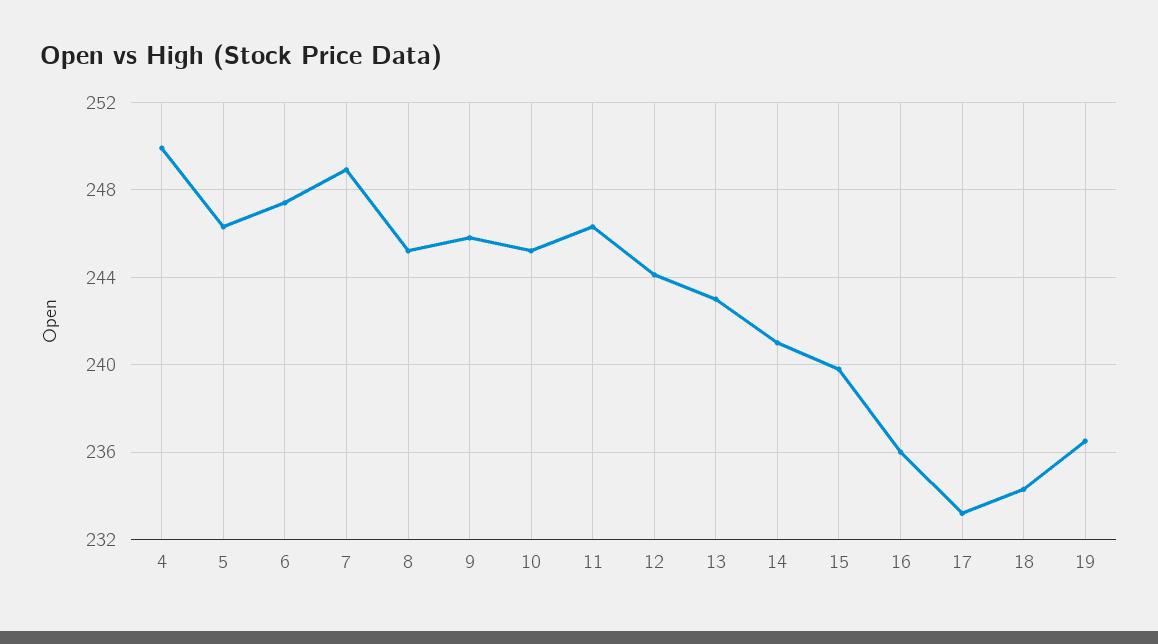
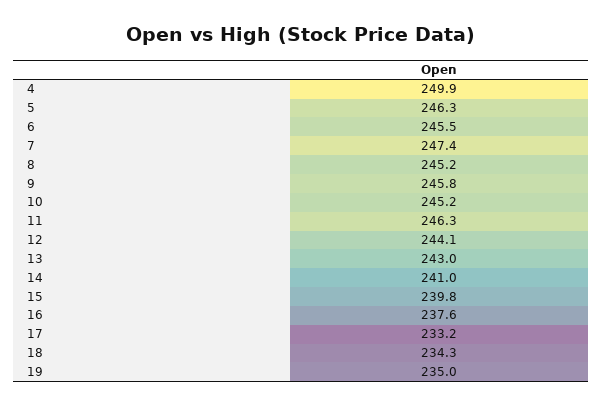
6: 247.5 -> 245.5
7: 249 -> 247.4
16: 236 -> 237.6
19: 236.5 -> 235

